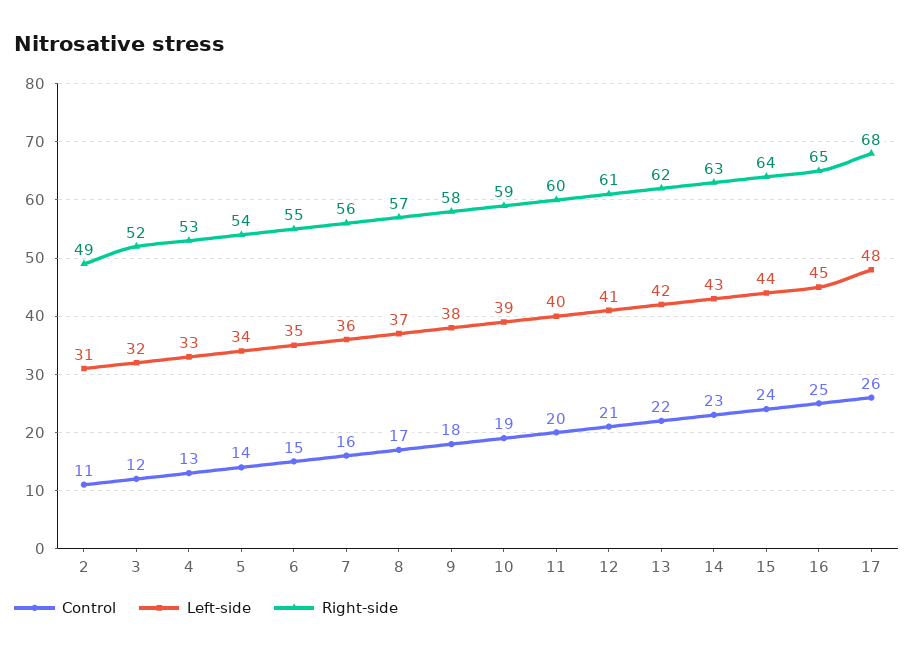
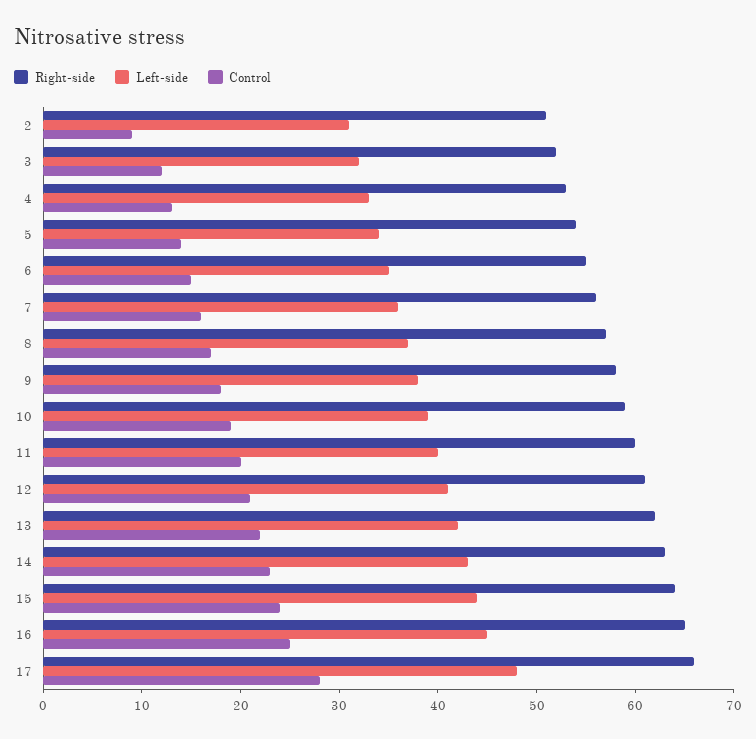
Control, 2: 11 -> 9
Right-side, 2: 49 -> 51
Control, 17: 26 -> 28
Right-side, 17: 68 -> 66

